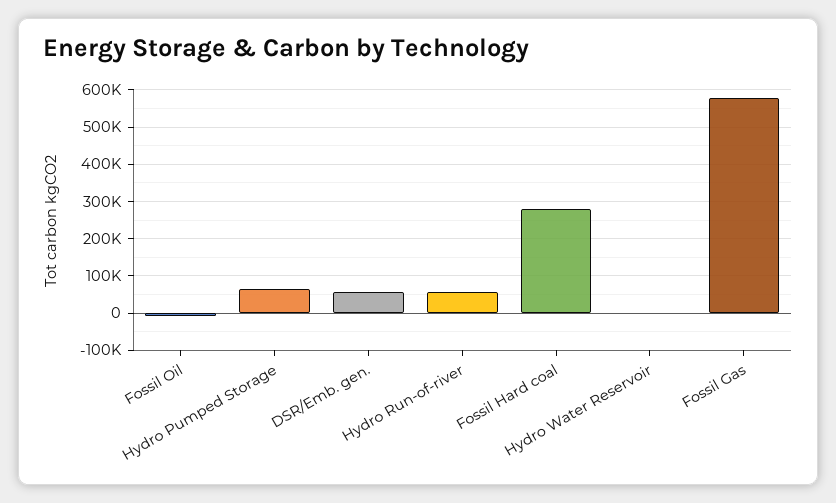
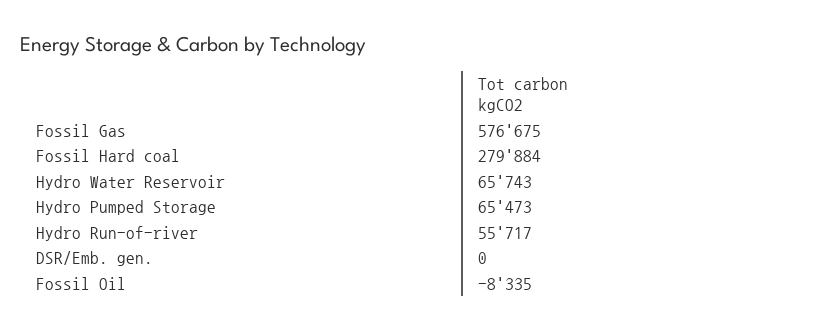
DSR/Emb. gen.: 60000 -> 0
Hydro Water Reservoir: 0 -> 65743

